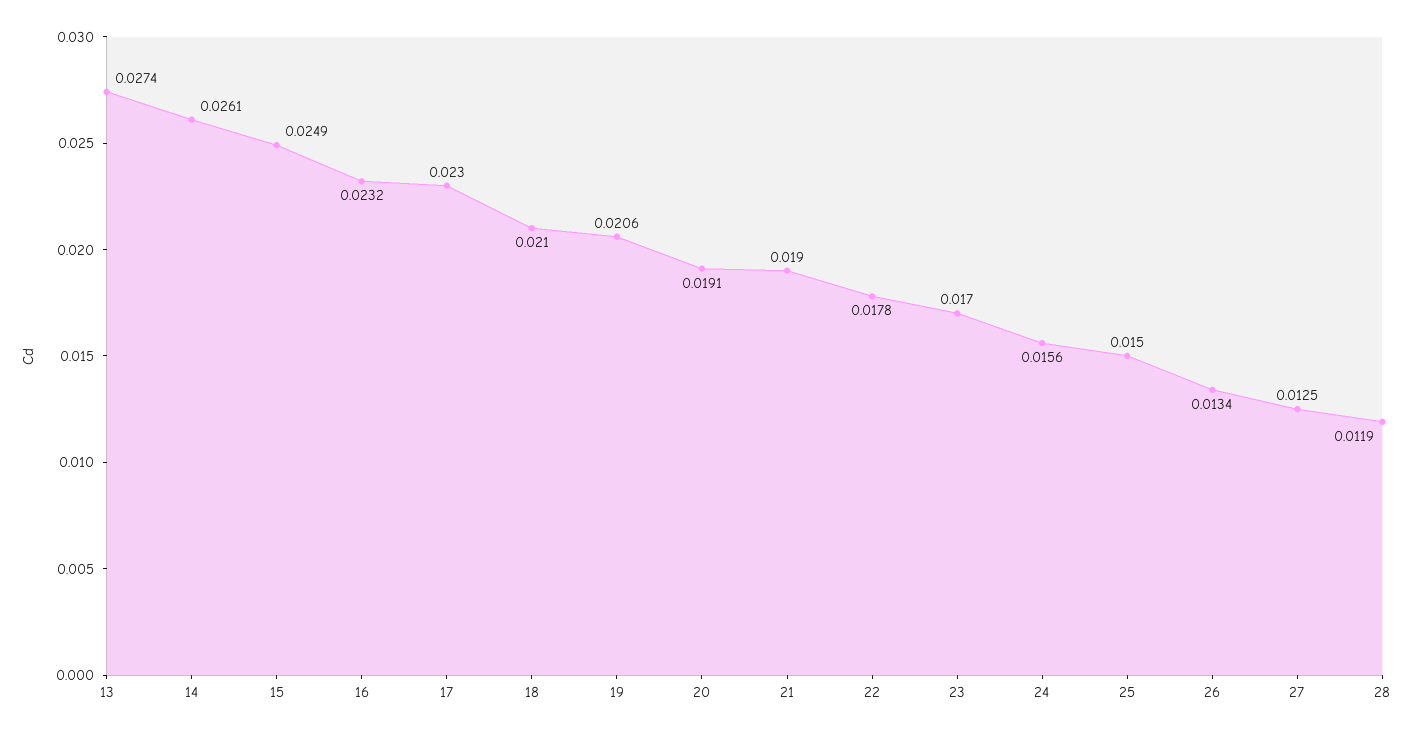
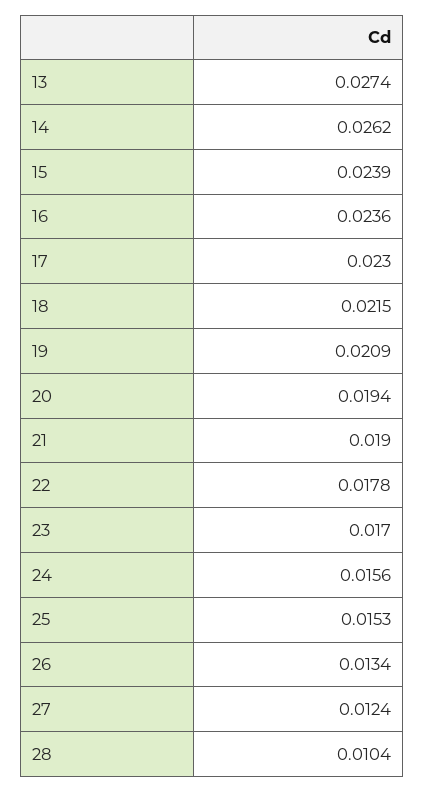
14: 0.0261 -> 0.0262
15: 0.0249 -> 0.0239
16: 0.0232 -> 0.0236
18: 0.021 -> 0.0215
19: 0.0206 -> 0.0209
20: 0.0191 -> 0.0194
25: 0.015 -> 0.0153
27: 0.0125 -> 0.0124
28: 0.0119 -> 0.0104

